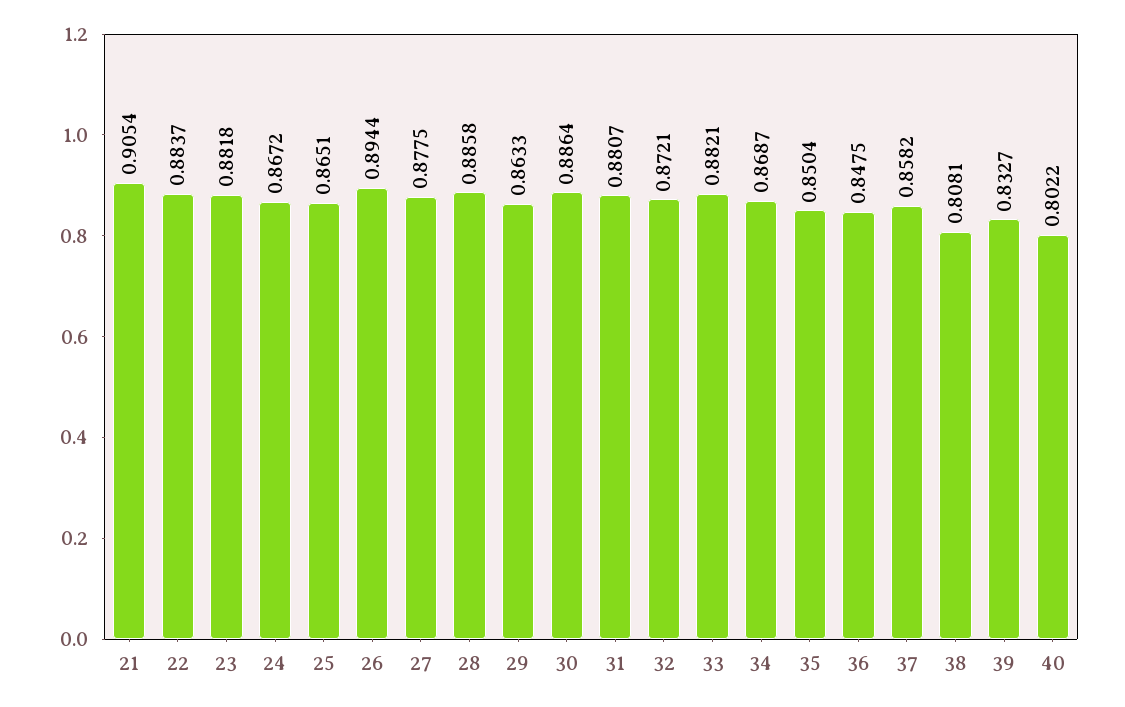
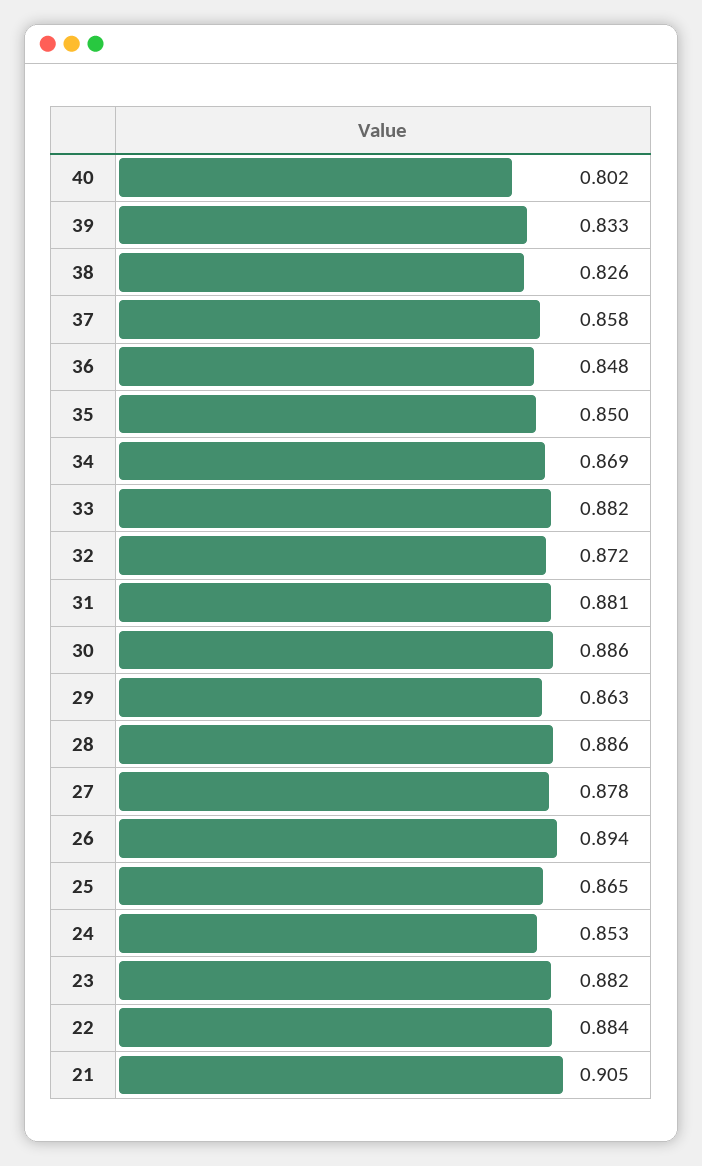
24: 0.8672 -> 0.853
38: 0.8081 -> 0.826

